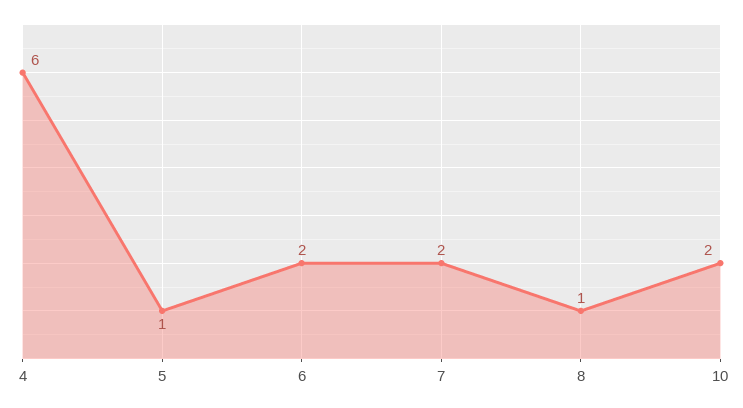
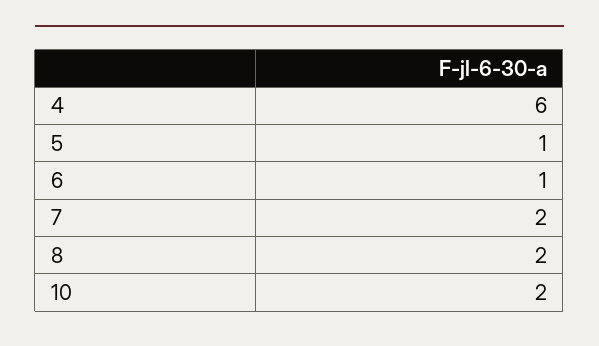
6: 2 -> 1
8: 1 -> 2

